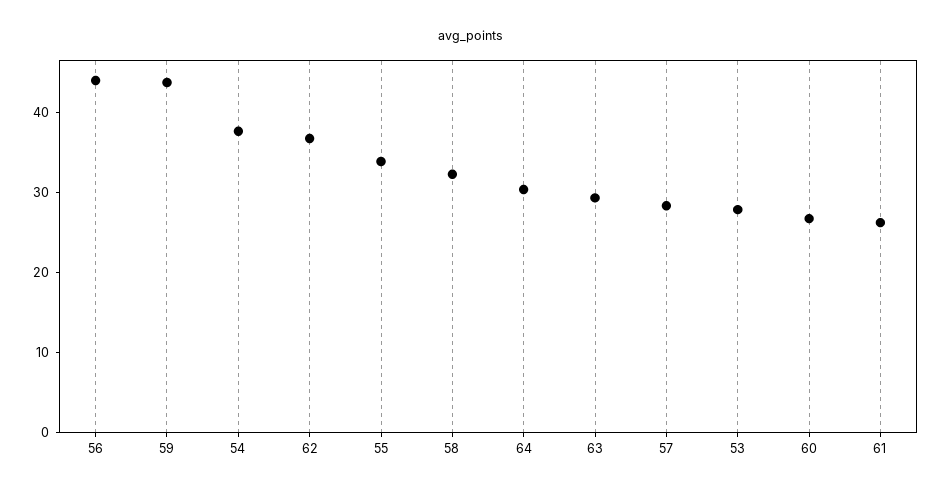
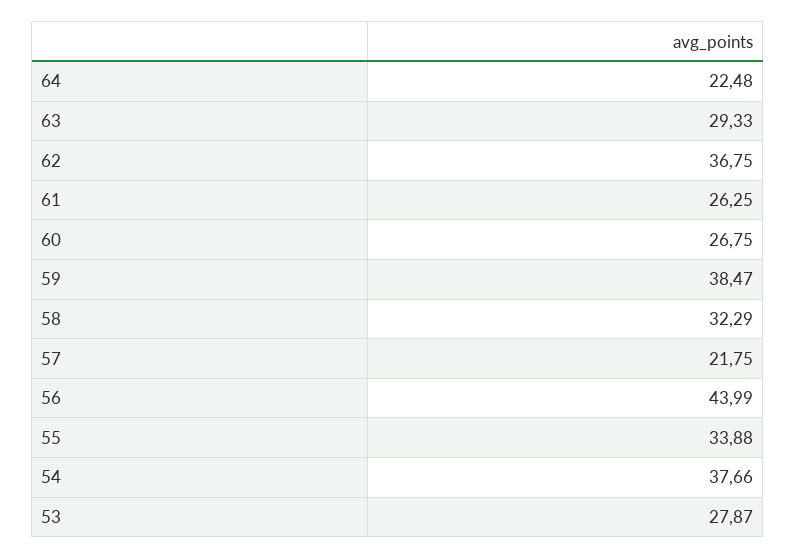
59: 44 -> 38.47
64: 30 -> 22.48
57: 28 -> 21.75

